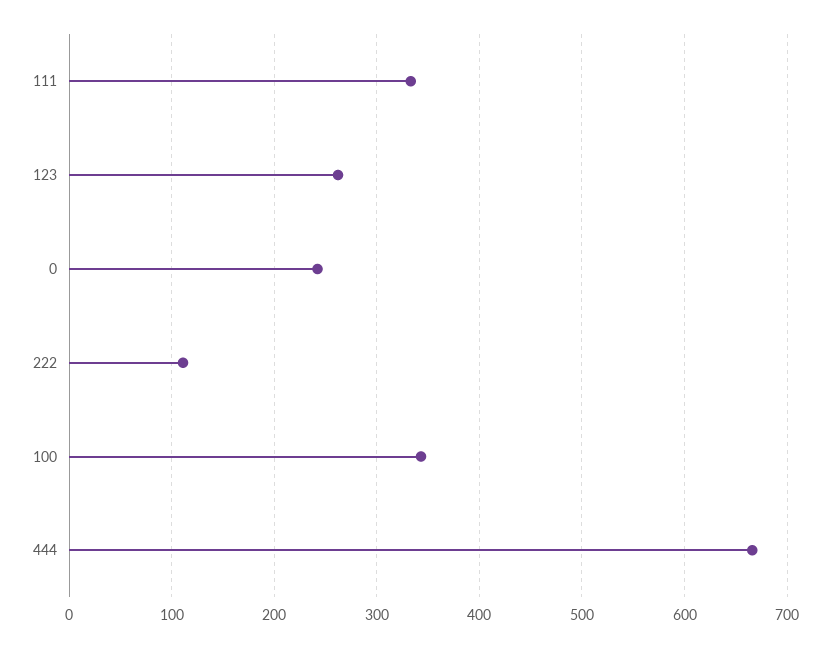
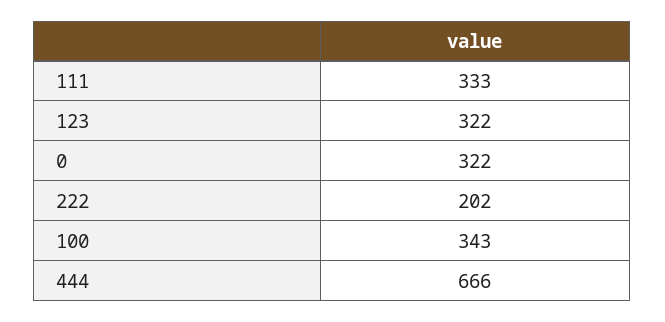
123: 260 -> 322
0: 240 -> 322
222: 110 -> 202

